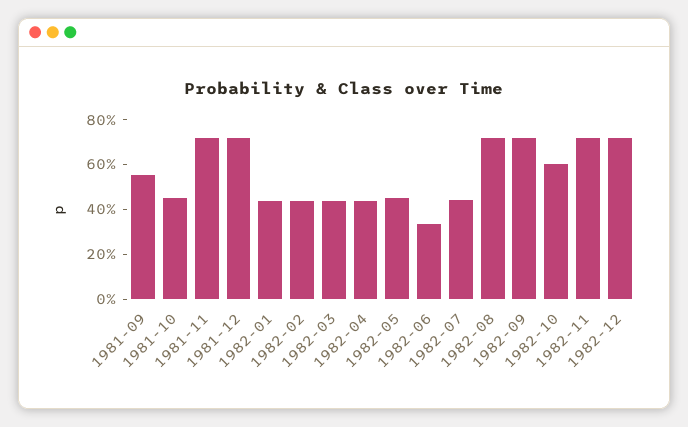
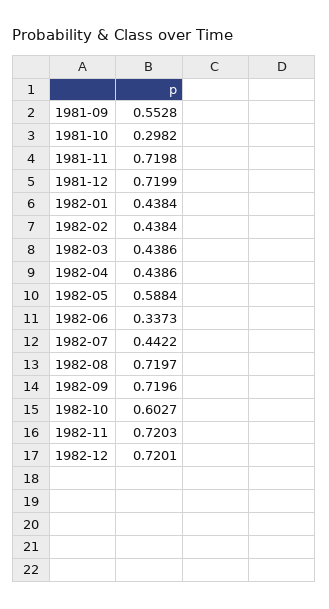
1981-10: 0.45 -> 0.2982
1982-05: 0.45 -> 0.5884

